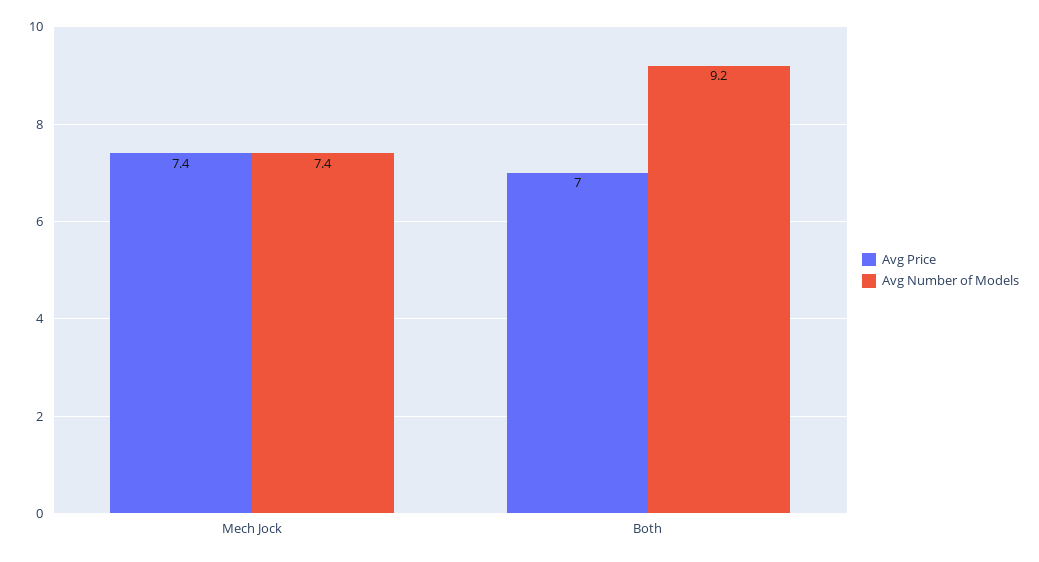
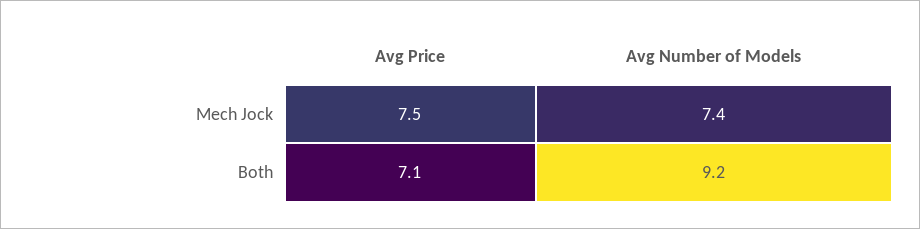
Avg Price, Mech Jock: 7.4 -> 7.5
Avg Price, Both: 7 -> 7.1

